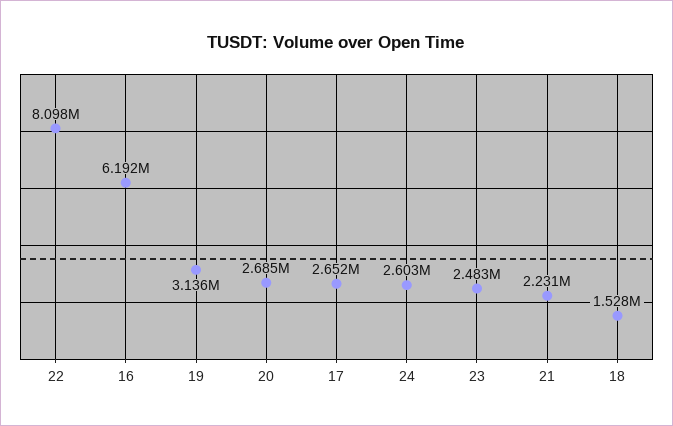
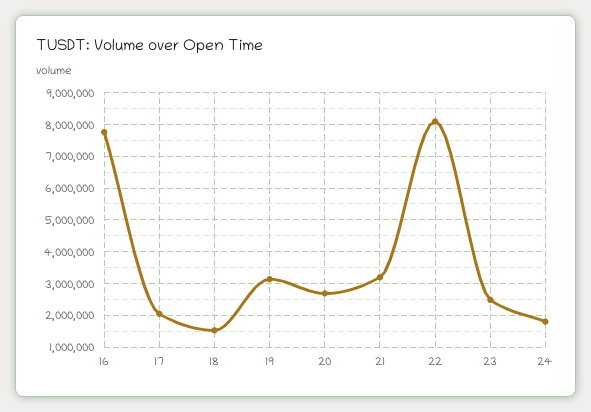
16: 6192000 -> 7800000
17: 2652000 -> 2000000
24: 2603000 -> 1800000
21: 2231000 -> 3200000

